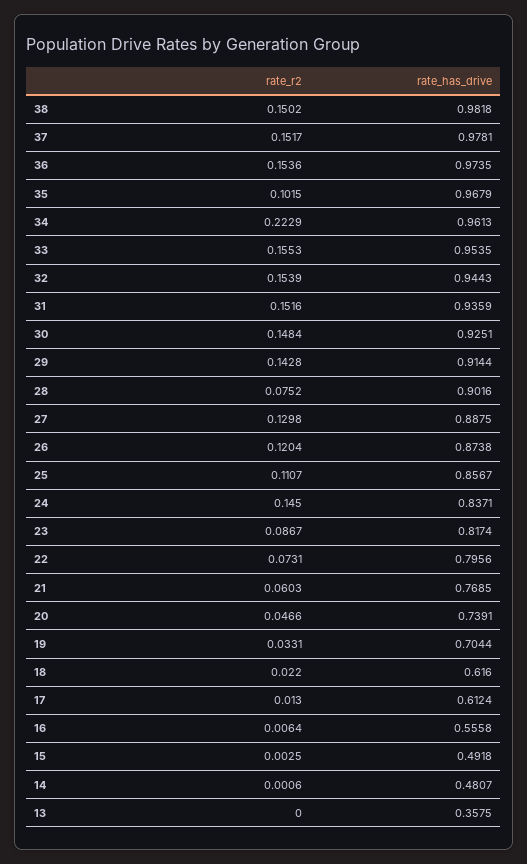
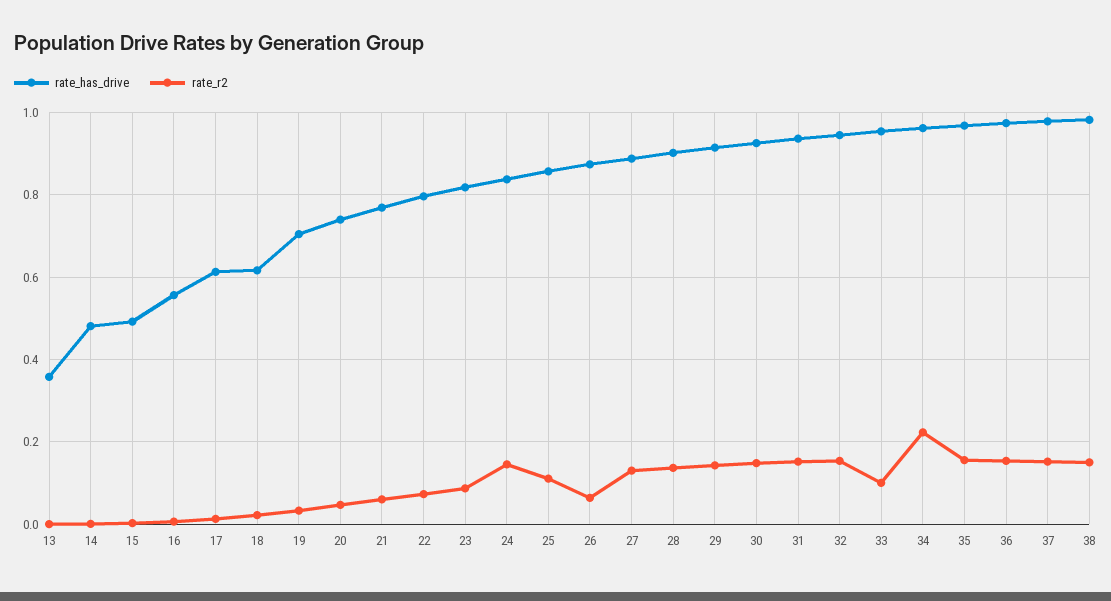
rate_r2, 35: 0.1015 -> 0.16
rate_r2, 33: 0.1553 -> 0.1
rate_r2, 28: 0.0752 -> 0.14
rate_r2, 26: 0.1204 -> 0.06

